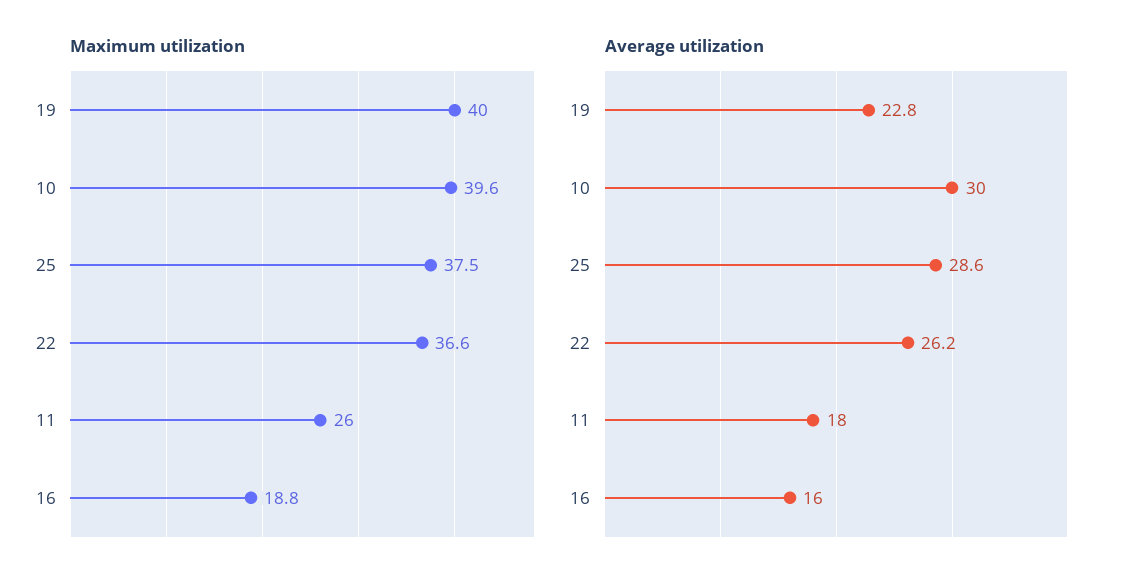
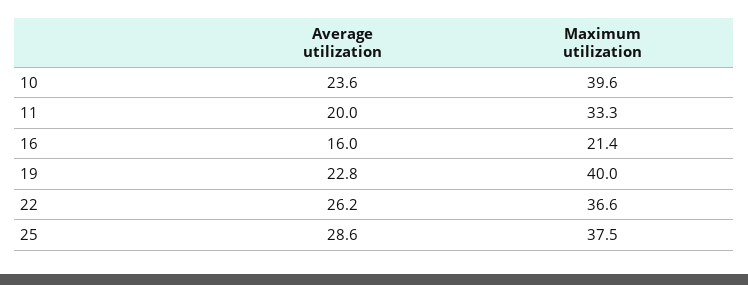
Maximum utilization, 11: 26 -> 33.3
Maximum utilization, 16: 18.8 -> 21.4
Average utilization, 10: 30 -> 23.6
Average utilization, 11: 18 -> 20

